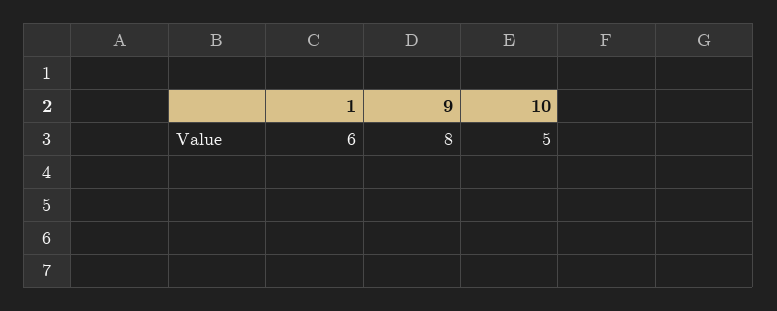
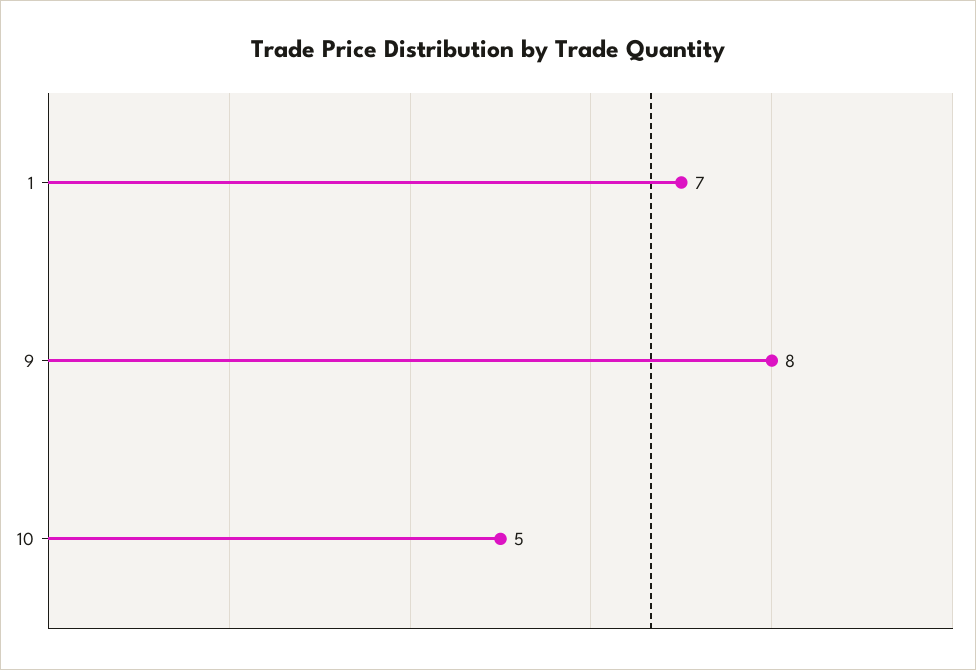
1: 6 -> 7

